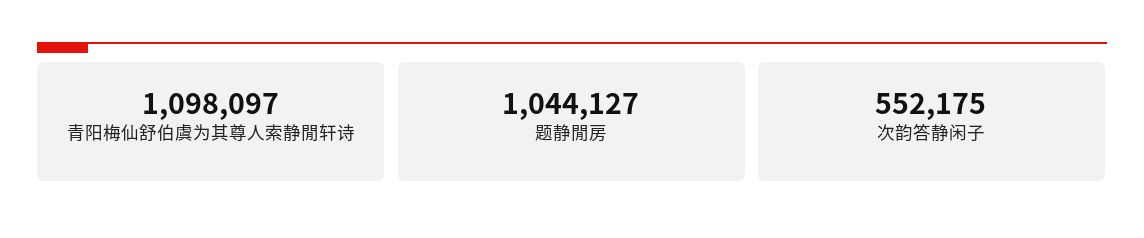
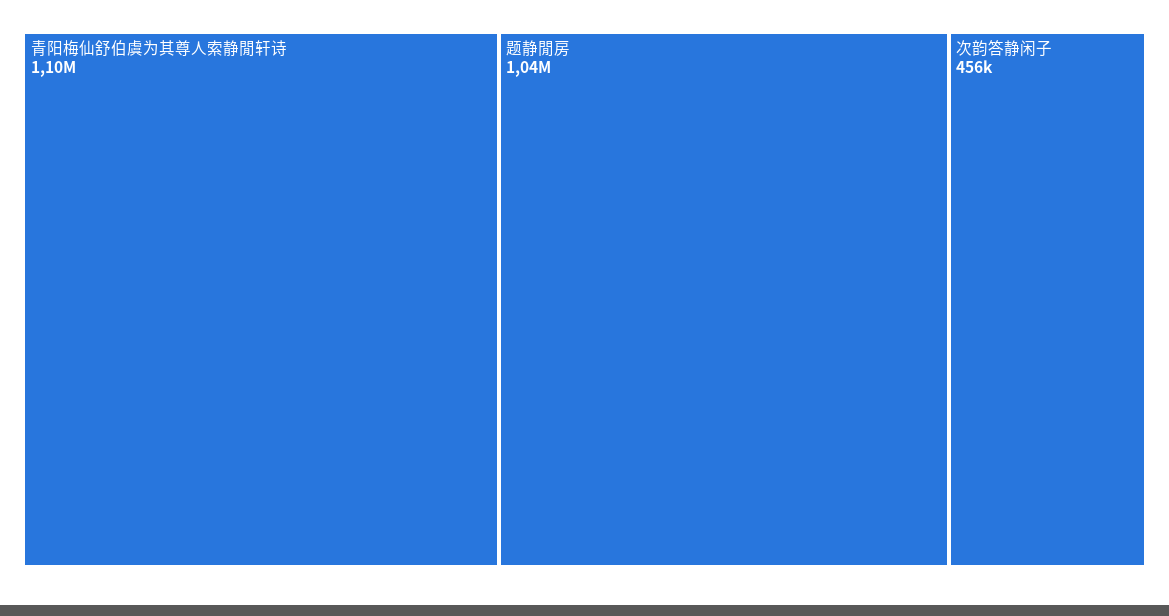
次韵答静闲子: 552175 -> 456000

